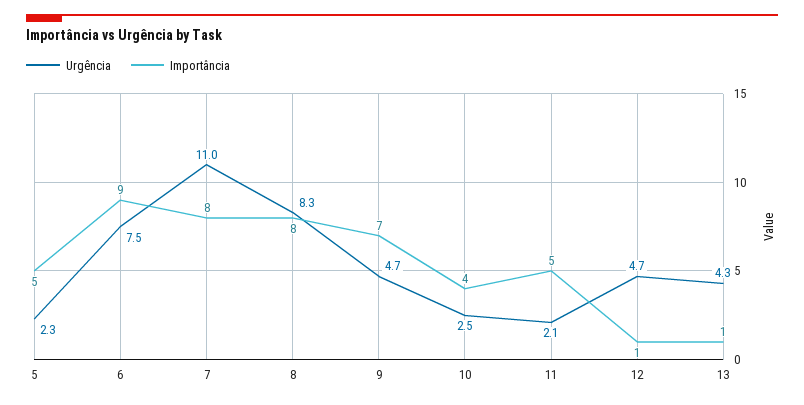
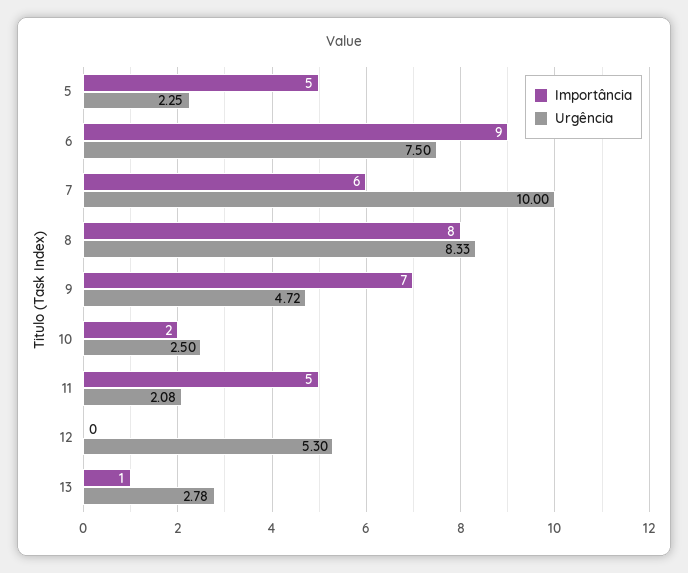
Urgência, 7: 11 -> 10
Importância, 7: 8 -> 6
Importância, 10: 4 -> 2
Urgência, 12: 4.7 -> 5.3
Importância, 12: 1 -> 0
Urgência, 13: 4.3 -> 2.78

